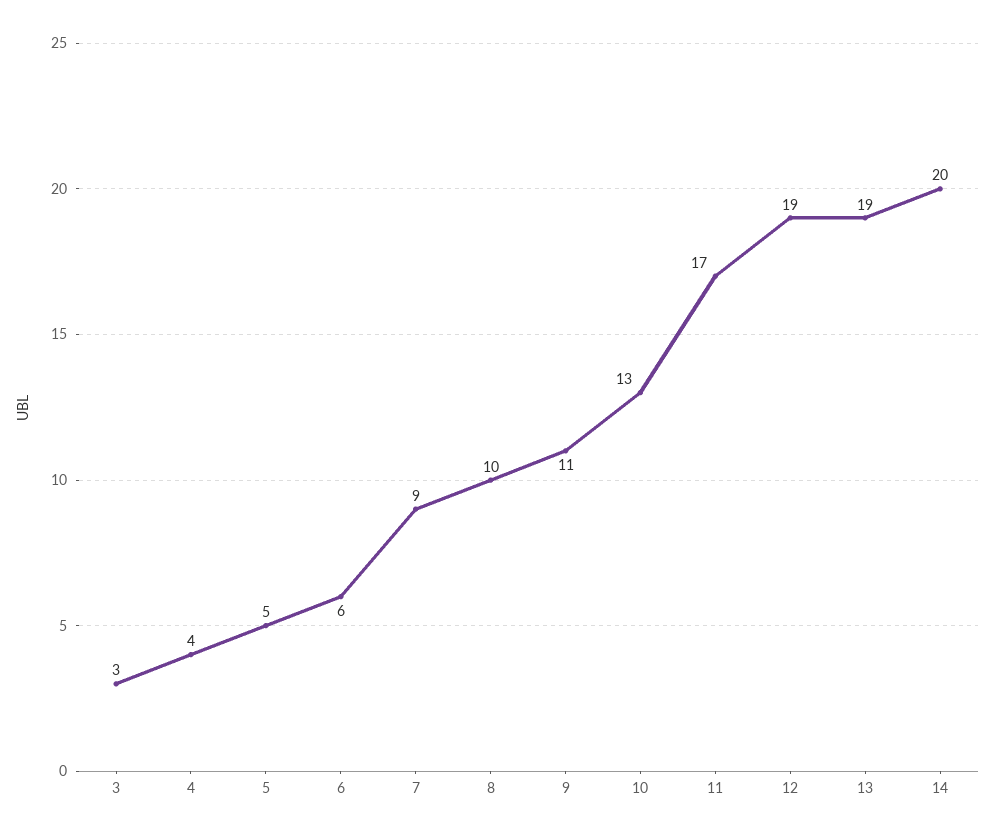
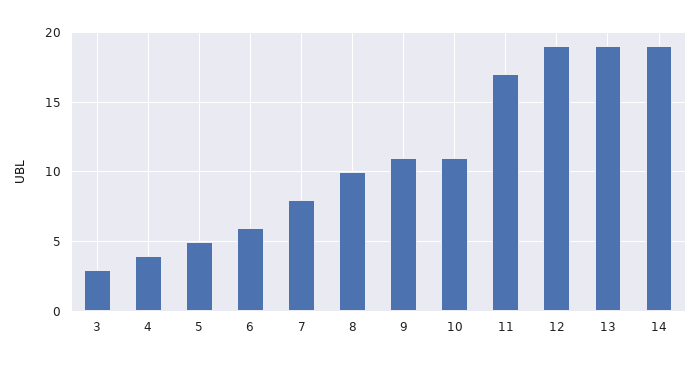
7: 9 -> 8
10: 13 -> 11
14: 20 -> 19

